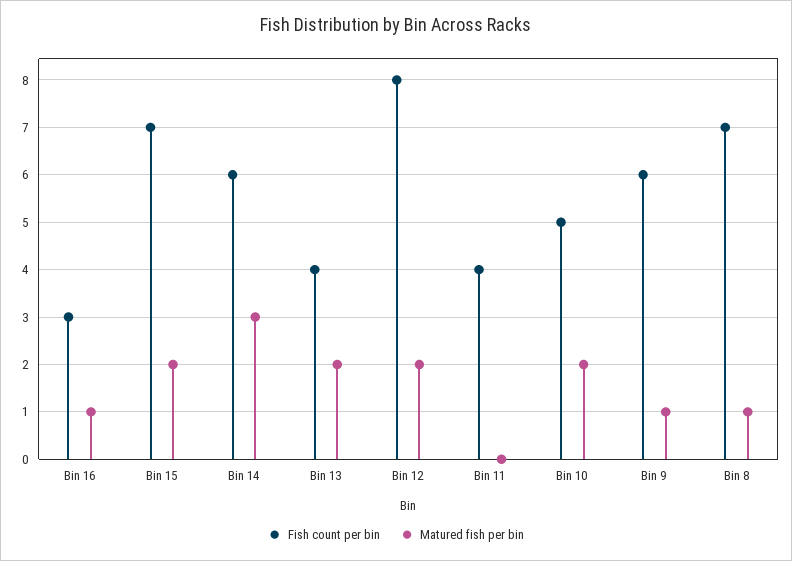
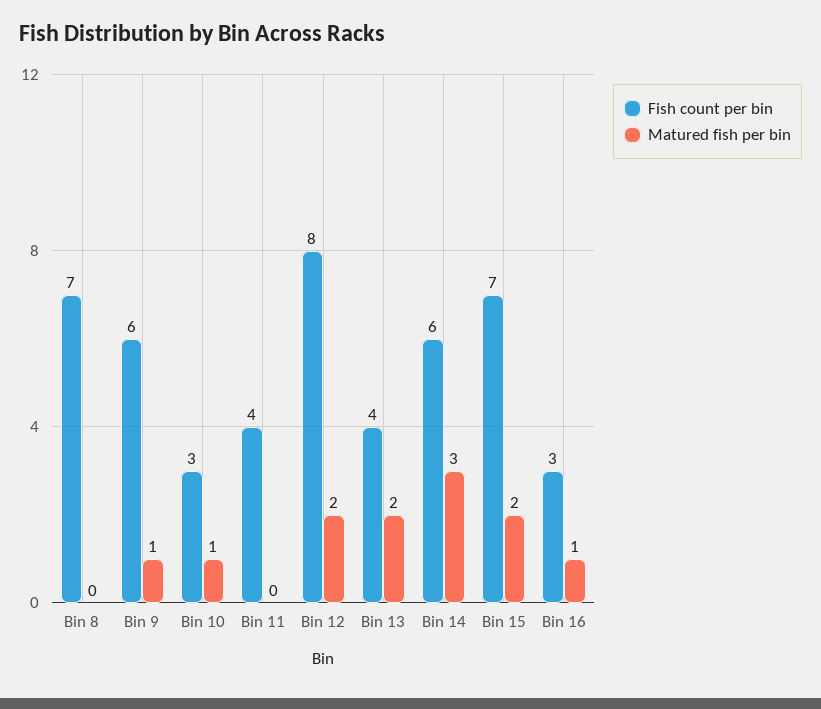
Fish count per bin, Bin 10: 5 -> 3
Matured fish per bin, Bin 10: 2 -> 1
Matured fish per bin, Bin 8: 1 -> 0

